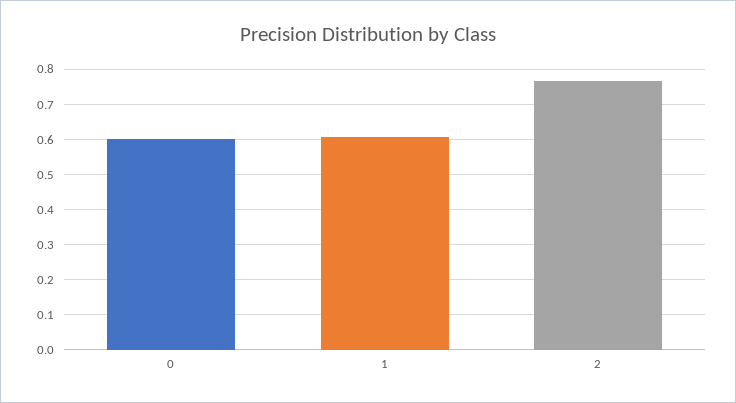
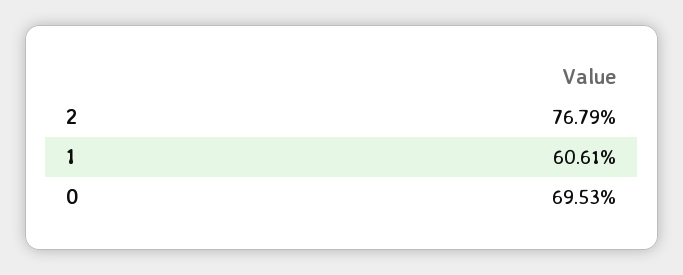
0: 0.6 -> 0.6953

